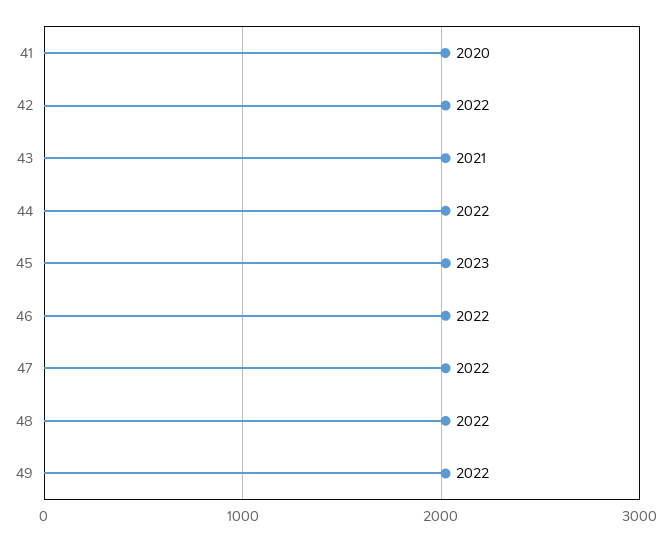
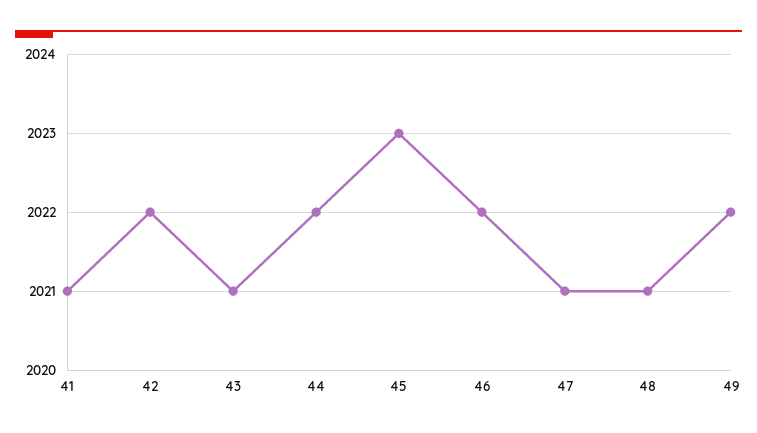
41: 2020 -> 2021
47: 2022 -> 2021
48: 2022 -> 2021

